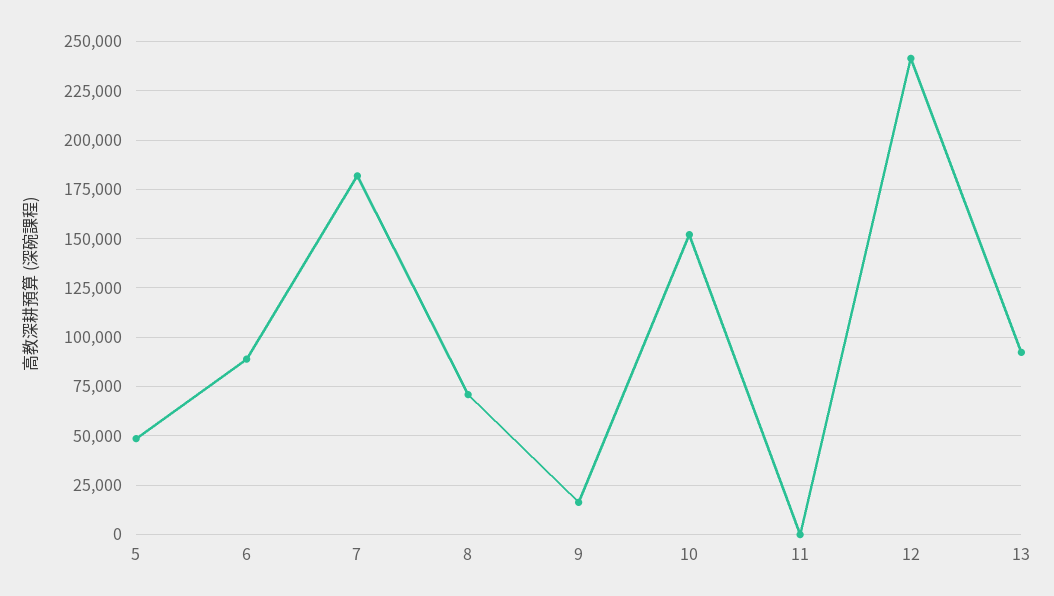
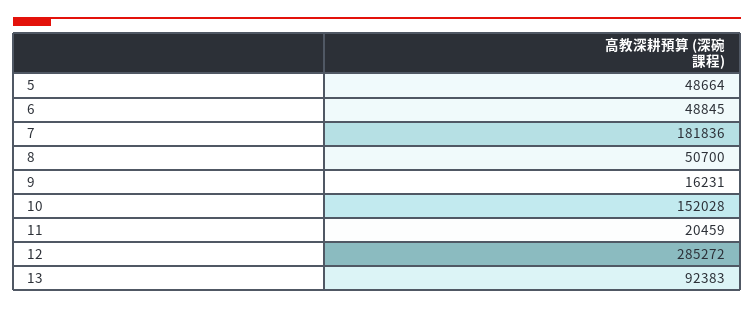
6: 90000 -> 48845
8: 70000 -> 50700
11: 0 -> 20459
12: 240000 -> 285272

